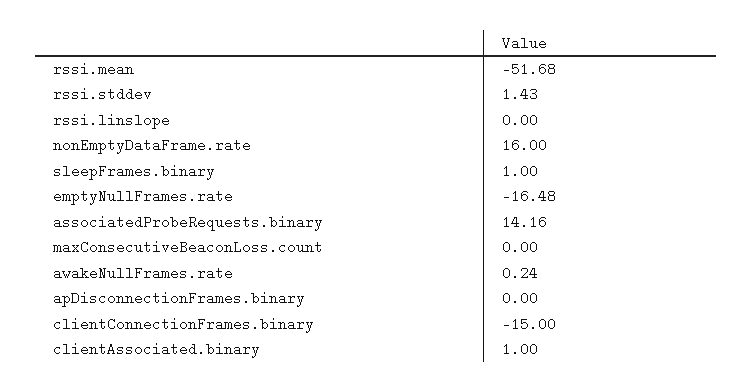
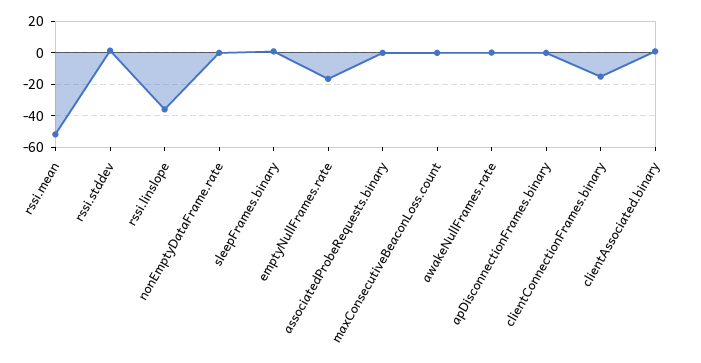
rssi.linslope: 0 -> -35
nonEmptyDataFrame.rate: 16 -> 0
associatedProbeRequests.binary: 14.16 -> 0

